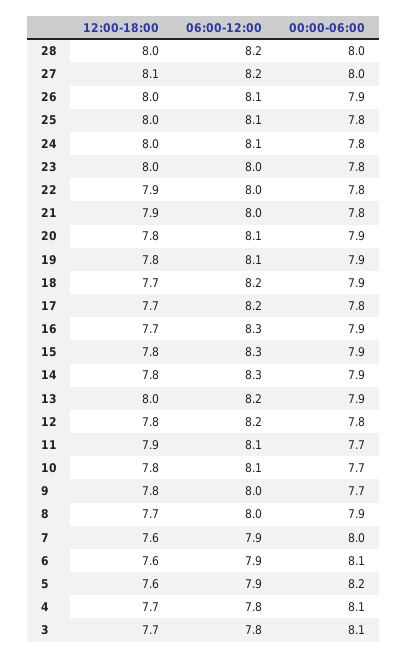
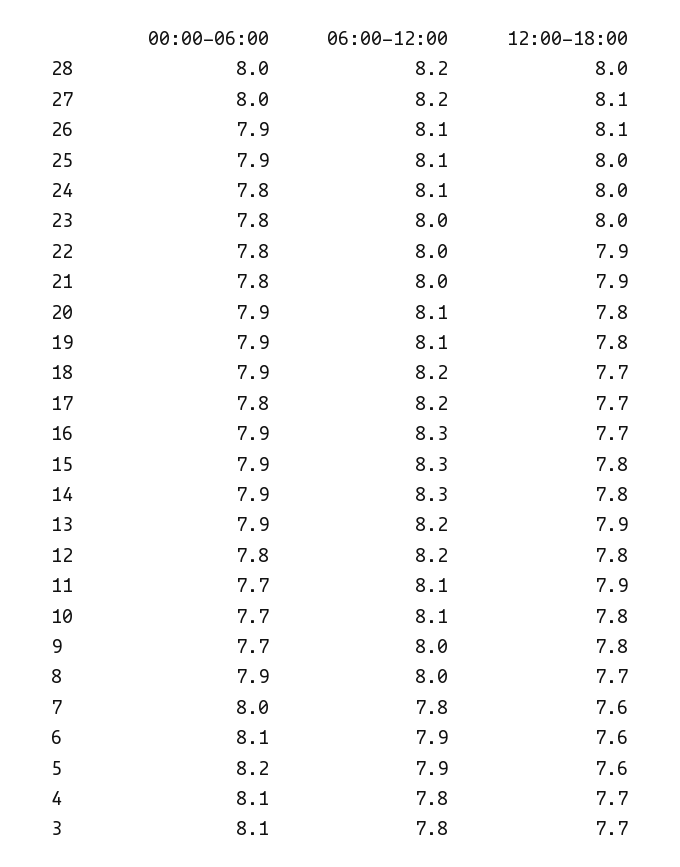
12:00-18:00, 26: 8 -> 8.1
00:00-06:00, 25: 7.8 -> 7.9
12:00-18:00, 13: 8 -> 7.9
06:00-12:00, 7: 7.9 -> 7.8

